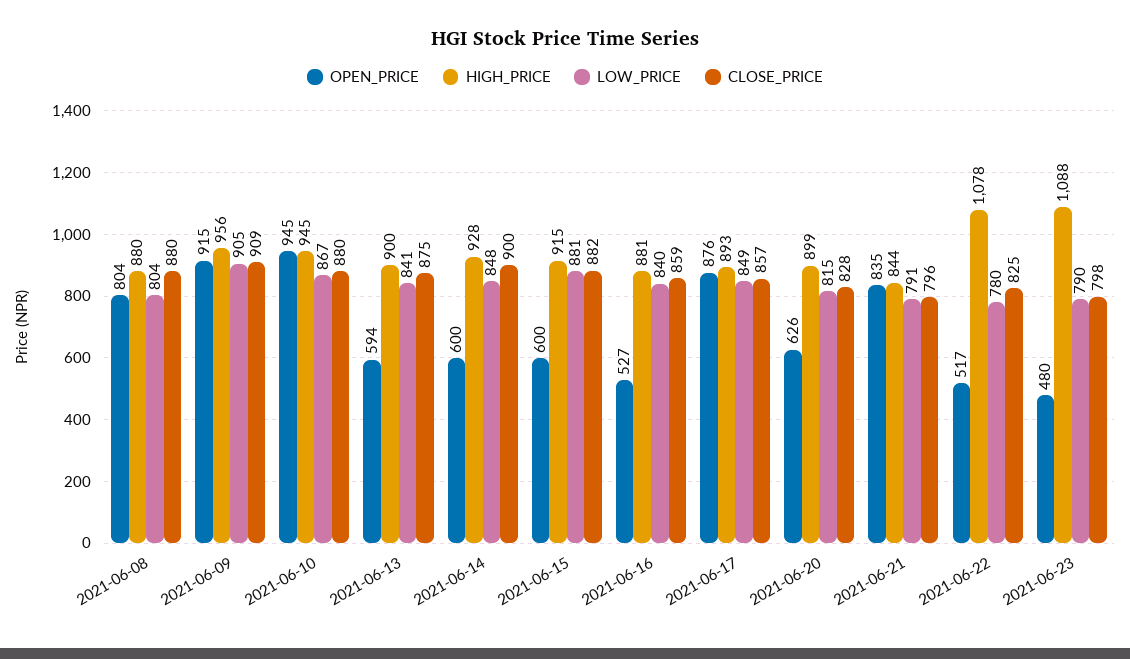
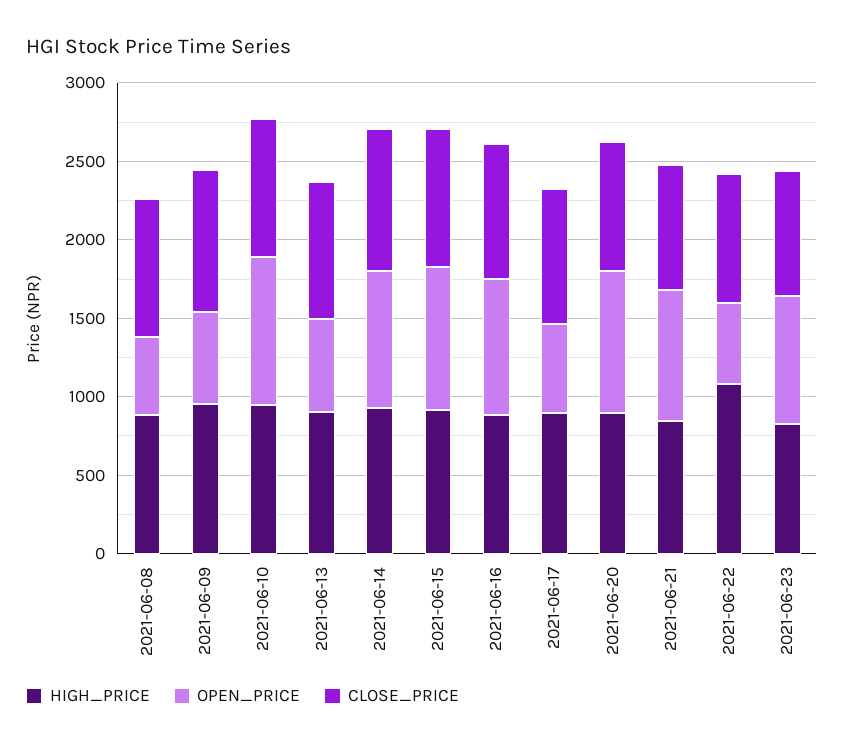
OPEN_PRICE, 2021-06-08: 804 -> 500
LOW_PRICE, 2021-06-08: 804 -> none
OPEN_PRICE, 2021-06-09: 915 -> 600
LOW_PRICE, 2021-06-09: 905 -> none
LOW_PRICE, 2021-06-10: 867 -> none
LOW_PRICE, 2021-06-13: 841 -> none
OPEN_PRICE, 2021-06-14: 600 -> 900
LOW_PRICE, 2021-06-14: 848 -> none
OPEN_PRICE, 2021-06-15: 600 -> 900
LOW_PRICE, 2021-06-15: 881 -> none
OPEN_PRICE, 2021-06-16: 527 -> 900
LOW_PRICE, 2021-06-16: 840 -> none
OPEN_PRICE, 2021-06-17: 876 -> 600
LOW_PRICE, 2021-06-17: 849 -> none
OPEN_PRICE, 2021-06-20: 626 -> 900
LOW_PRICE, 2021-06-20: 815 -> none
LOW_PRICE, 2021-06-21: 791 -> none
LOW_PRICE, 2021-06-22: 780 -> none
OPEN_PRICE, 2021-06-23: 480 -> 800
HIGH_PRICE, 2021-06-23: 1088 -> 800
LOW_PRICE, 2021-06-23: 790 -> none

